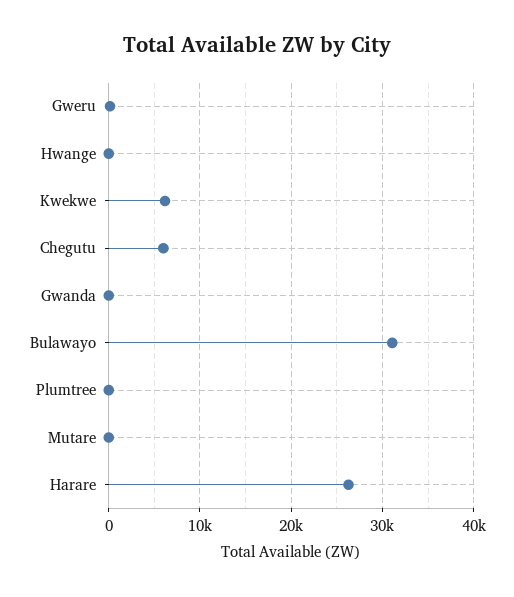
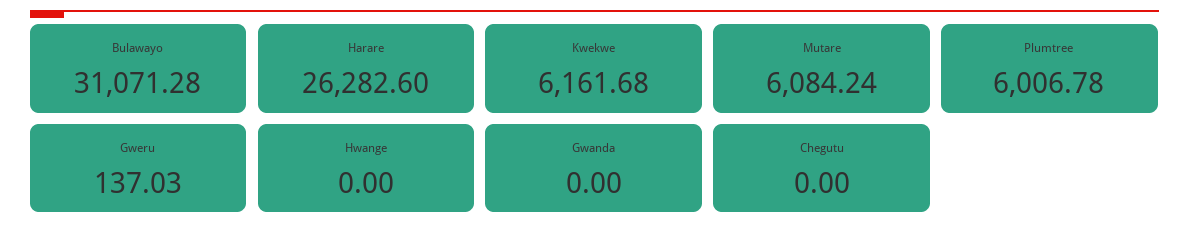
Chegutu: 6000 -> 0
Plumtree: 0 -> 6006.78
Mutare: 0 -> 6084.24

